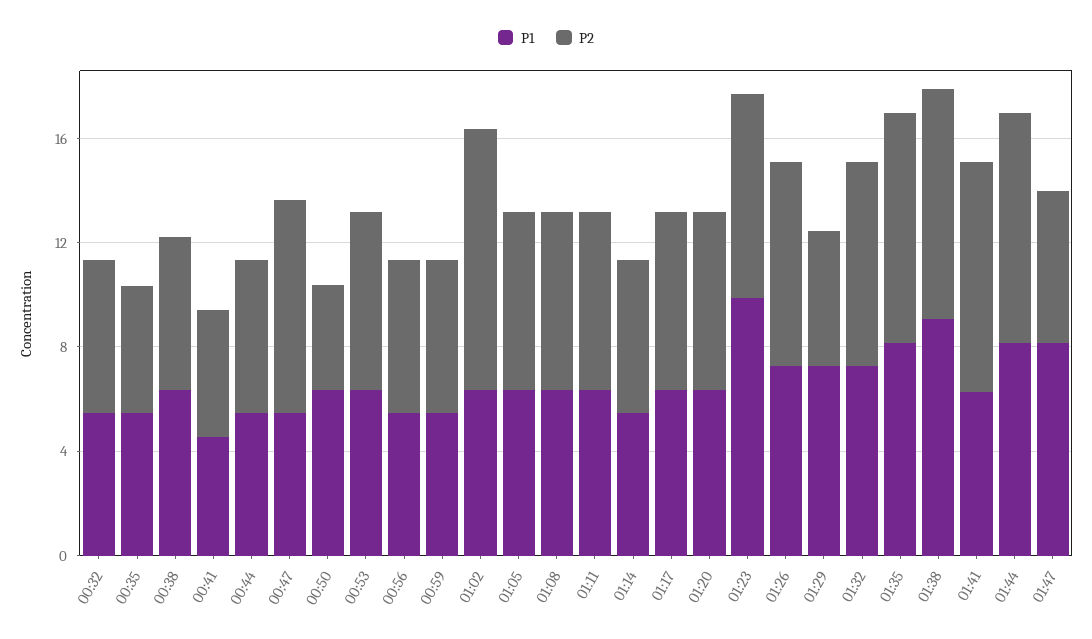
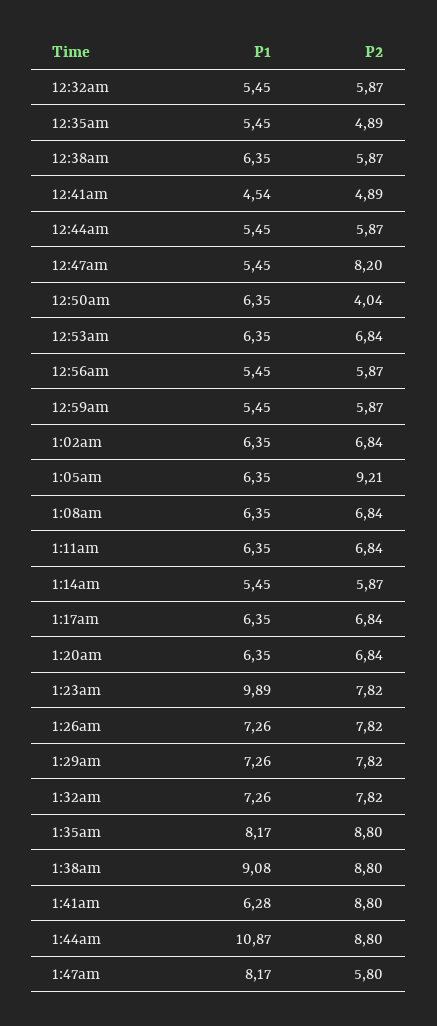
P2, 01:02: 10 -> 6.84
P2, 01:05: 7 -> 9.21
P2, 01:29: 5 -> 7.82
P1, 01:44: 8 -> 10.87

